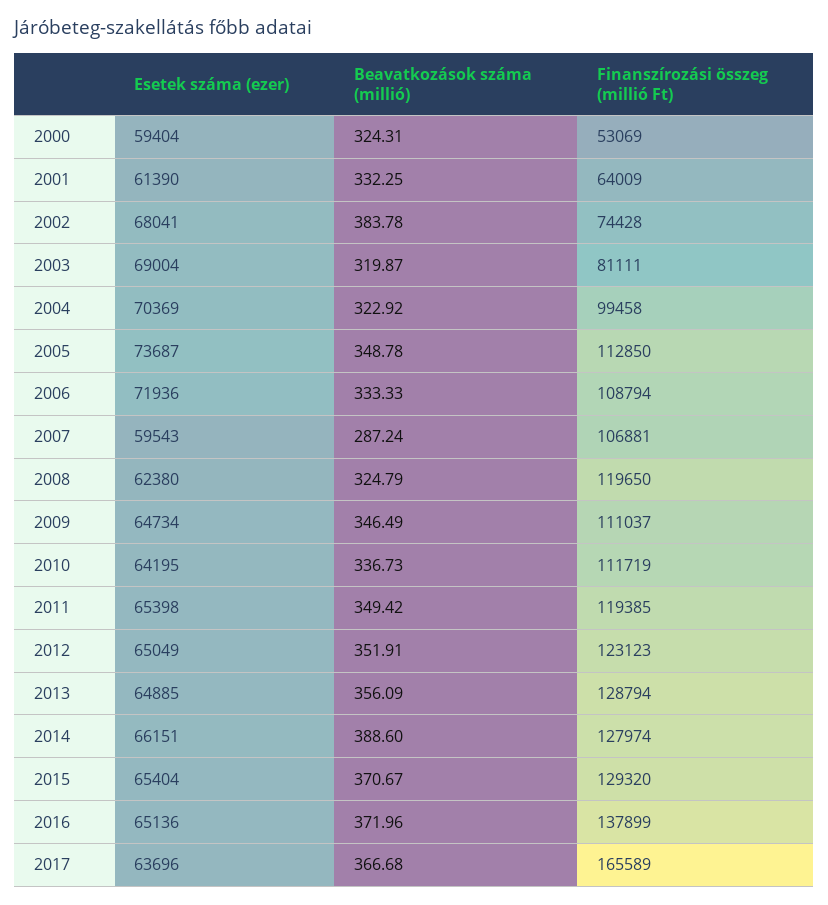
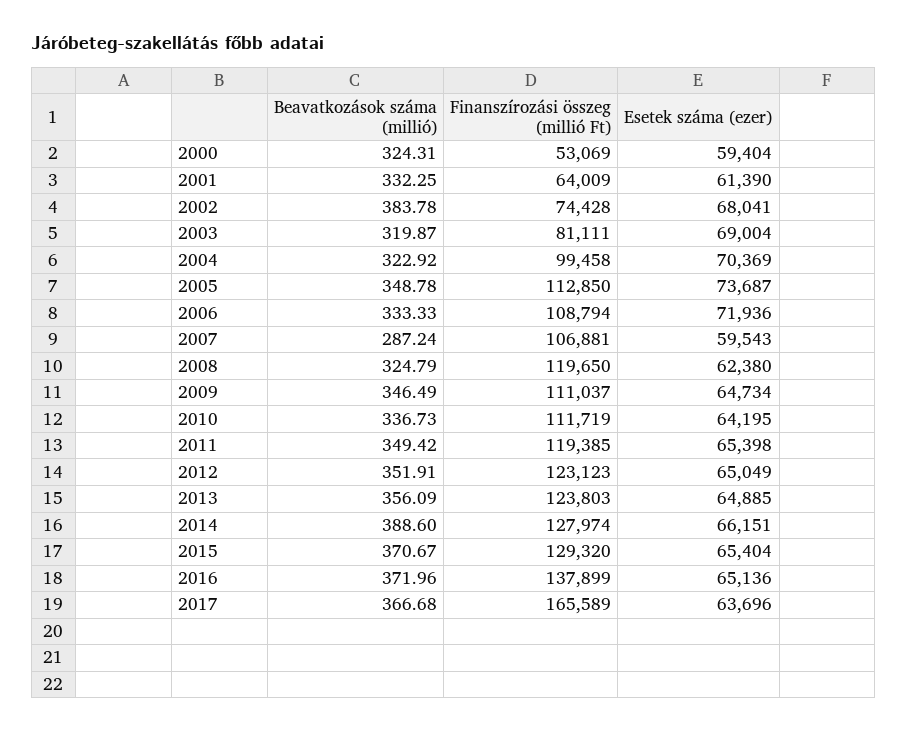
Finanszírozási összeg (millió Ft), 2013: 128794 -> 123803

